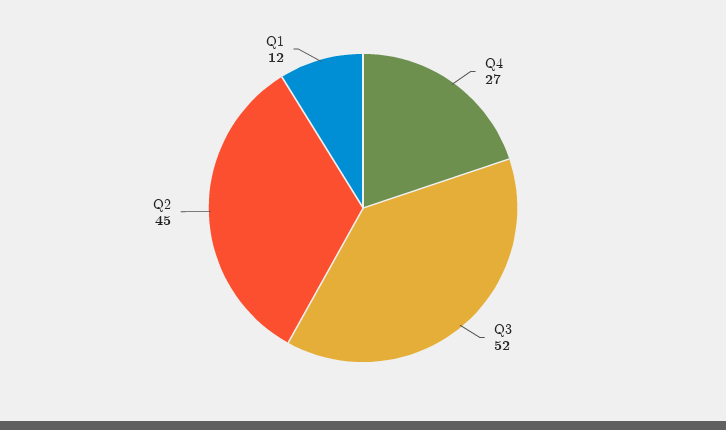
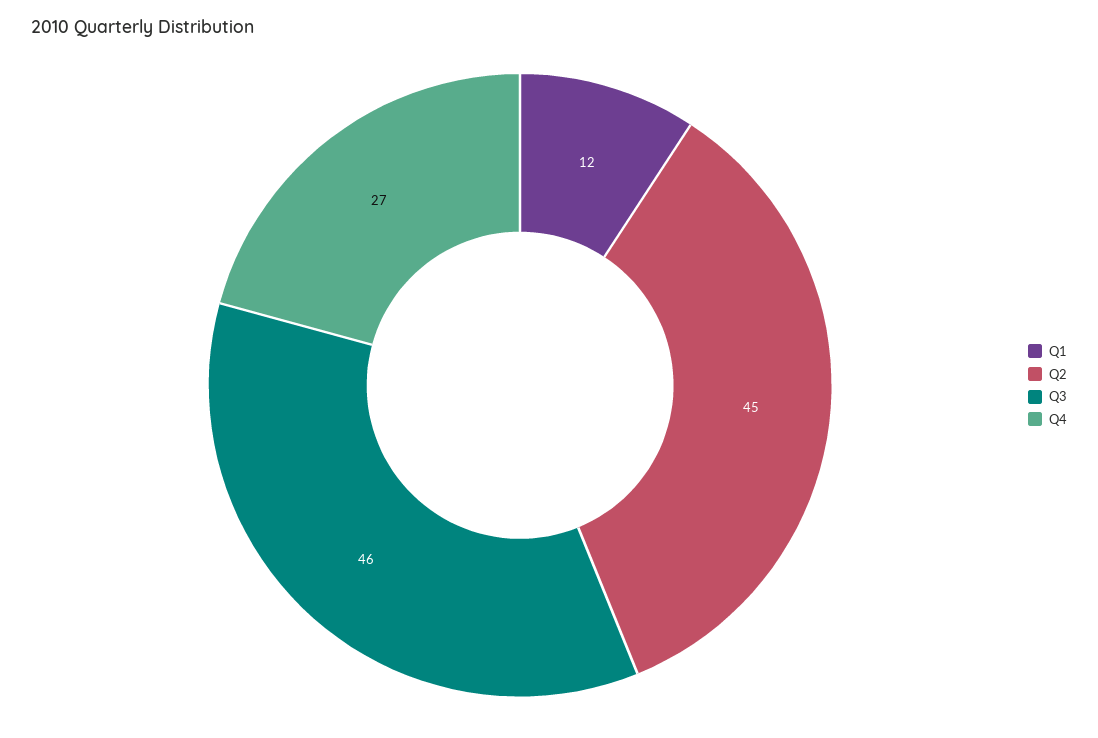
Q3: 52 -> 46

